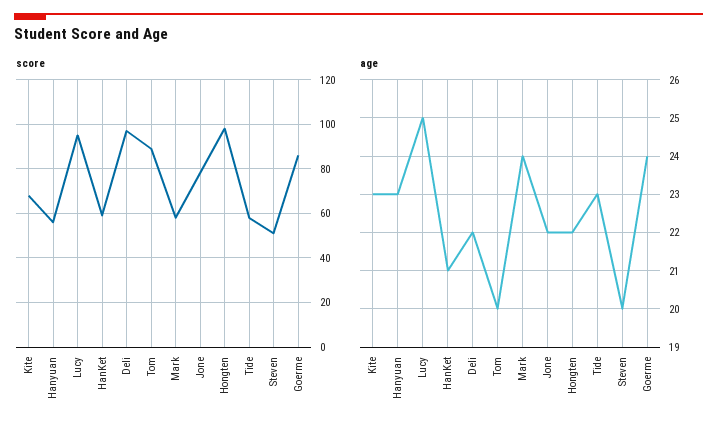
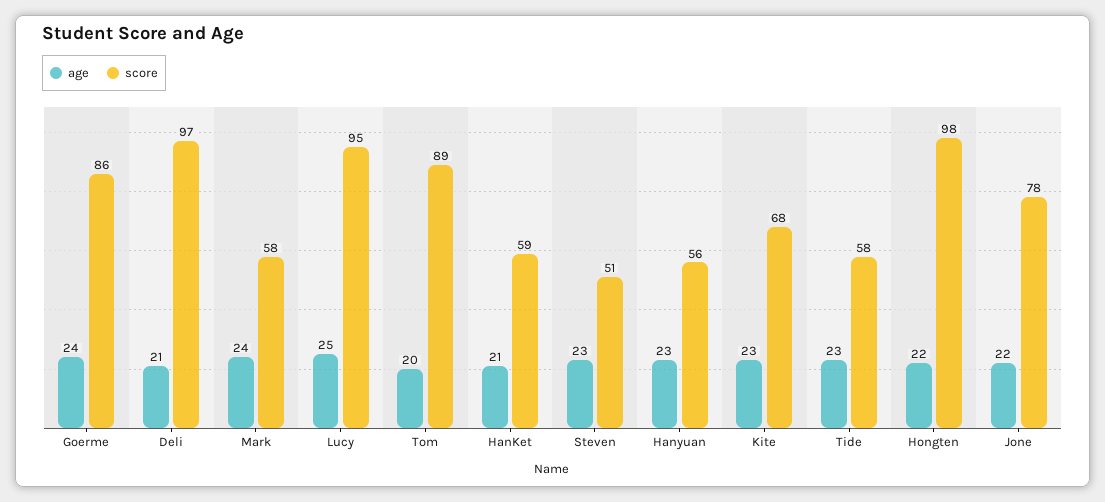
age, Deli: 22 -> 21
age, Steven: 20 -> 23

